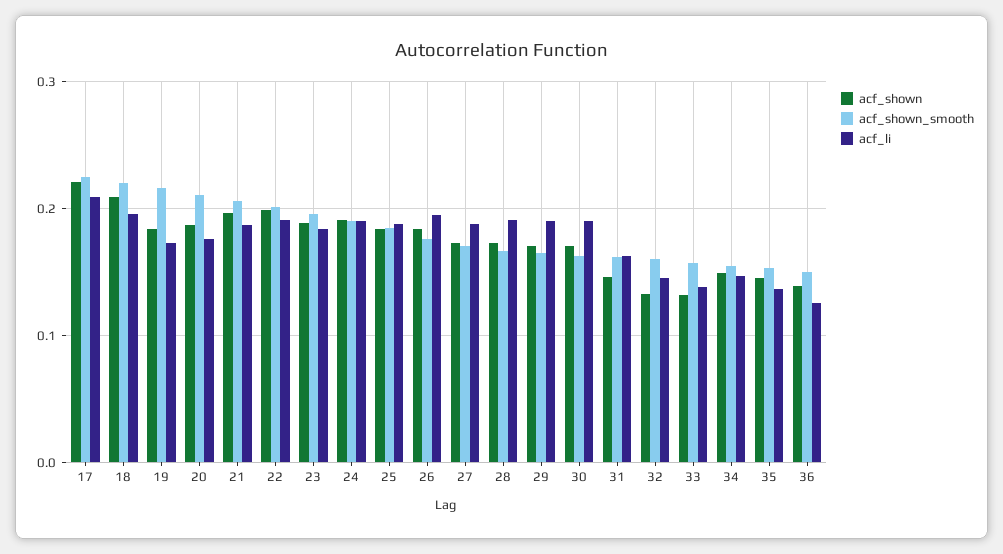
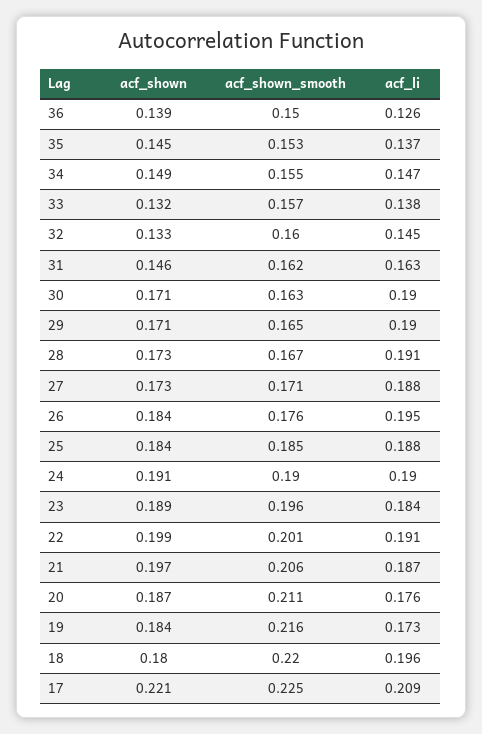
acf_shown, 18: 0.21 -> 0.18

